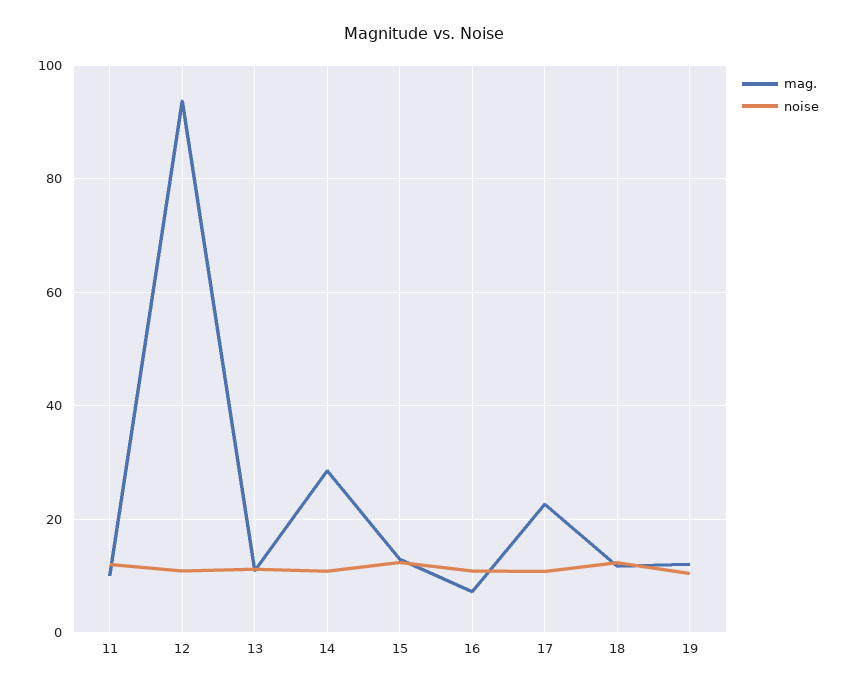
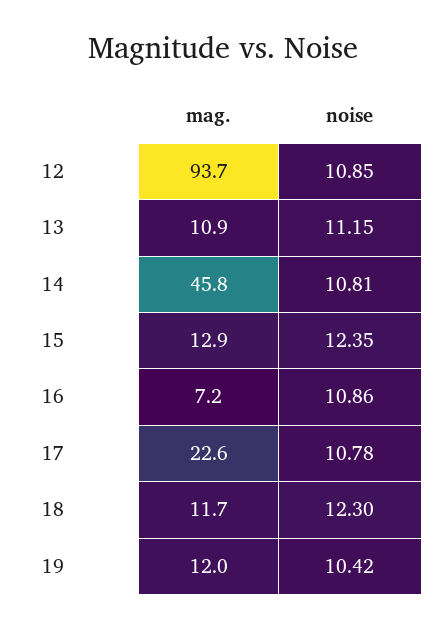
mag., 11: 10 -> none
noise, 11: 12 -> none
mag., 14: 28 -> 45.8

